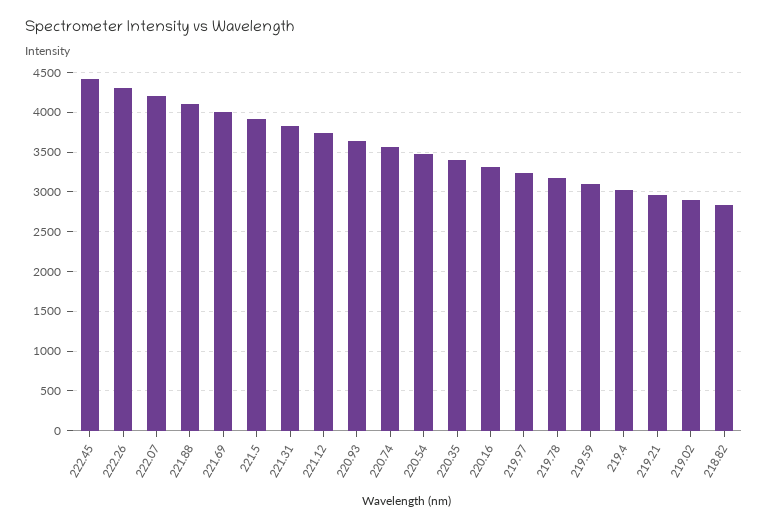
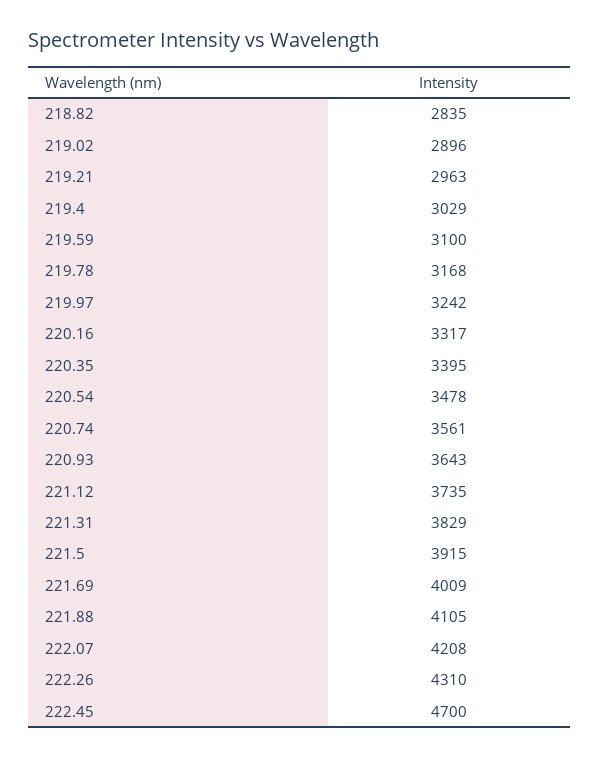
222.45: 4400 -> 4700

